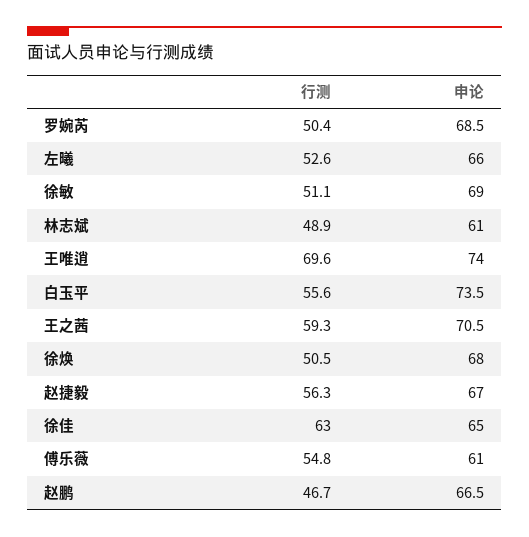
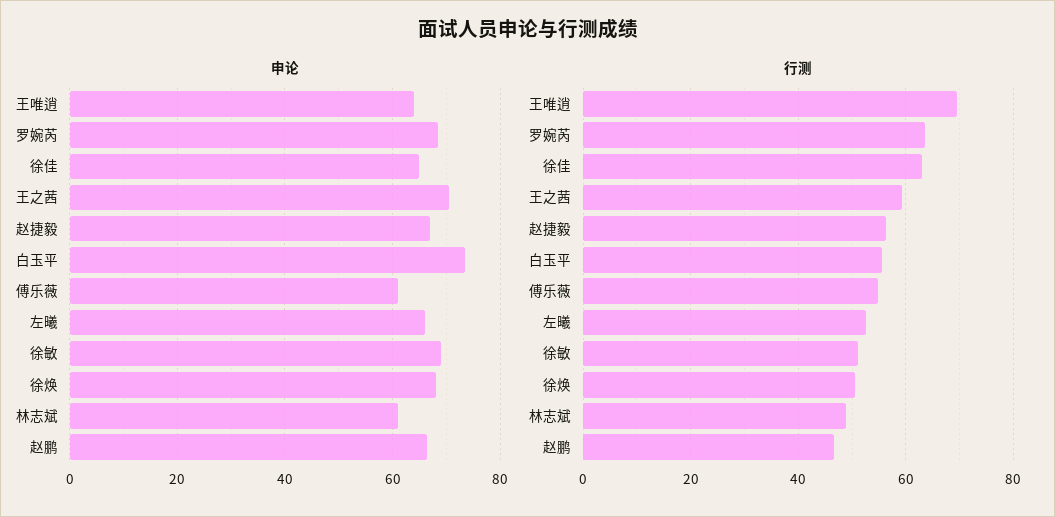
行测, 罗婉芮: 50.4 -> 64
申论, 王唯逍: 74 -> 64

